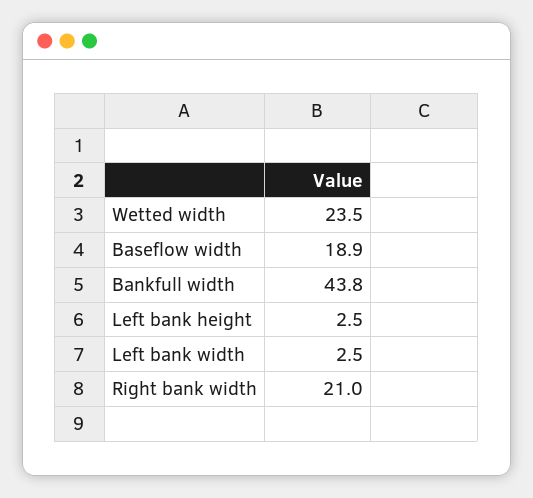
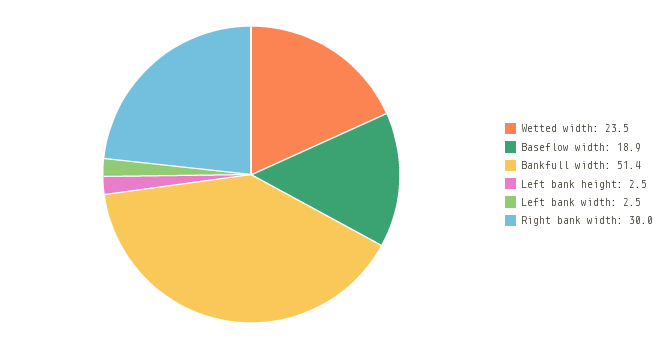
Bankfull width: 43.8 -> 51.4
Right bank width: 21 -> 30

